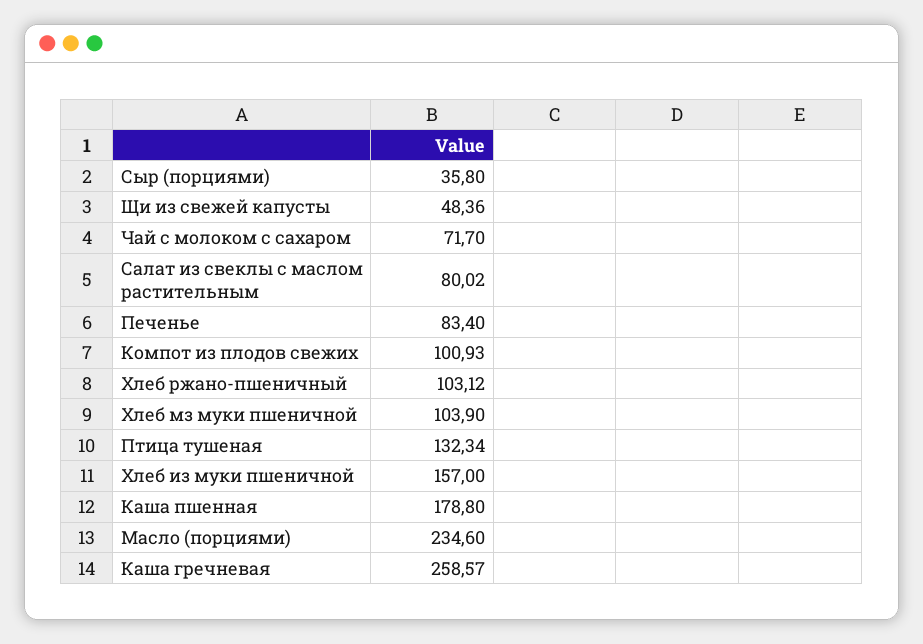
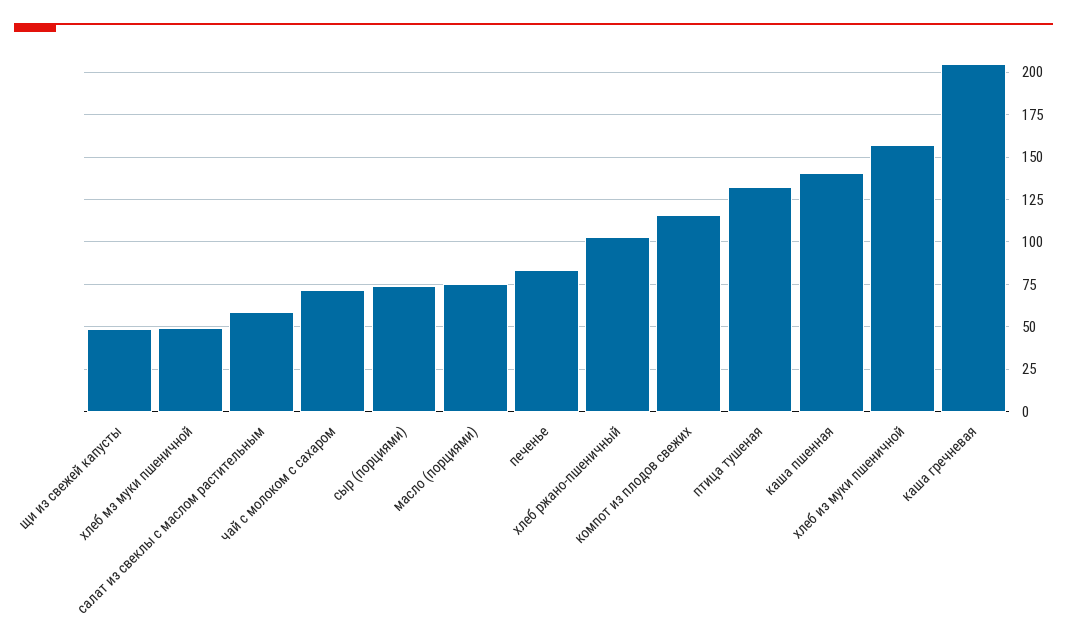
Сыр (порциями): 35.8 -> 75
Салат из свеклы с маслом растительным: 80.02 -> 60
Компот из плодов свежих: 100.93 -> 115
Хлеб мз муки пшеничной: 103.9 -> 50
Каша пшенная: 178.8 -> 140
Масло (порциями): 234.6 -> 75
Каша гречневая: 258.57 -> 205

